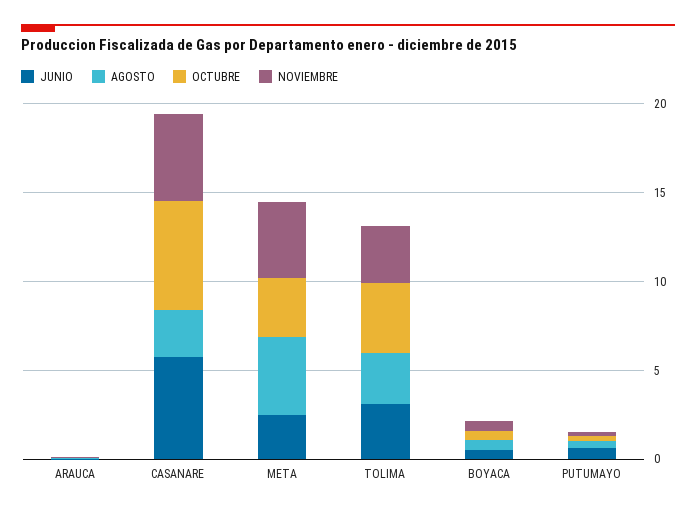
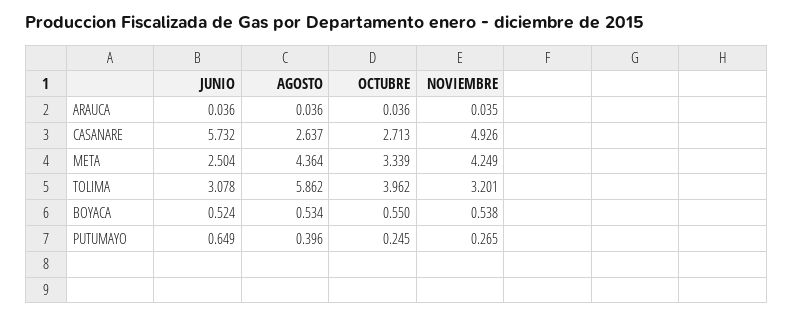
OCTUBRE, CASANARE: 6 -> 2.713
AGOSTO, TOLIMA: 3 -> 5.862

